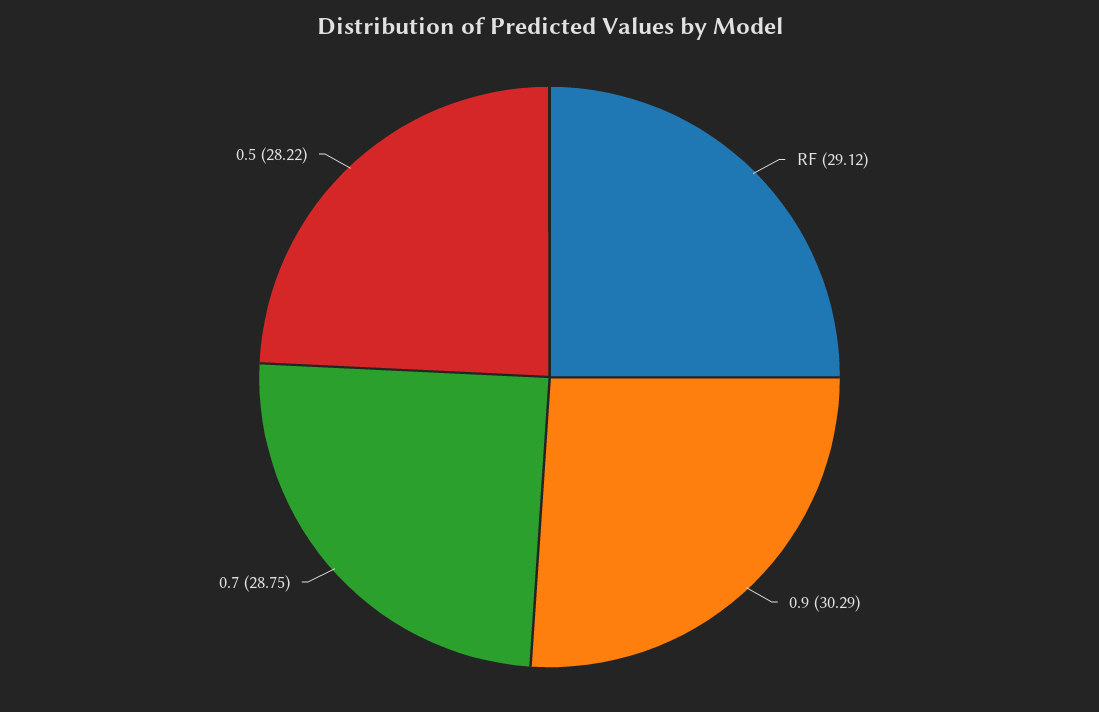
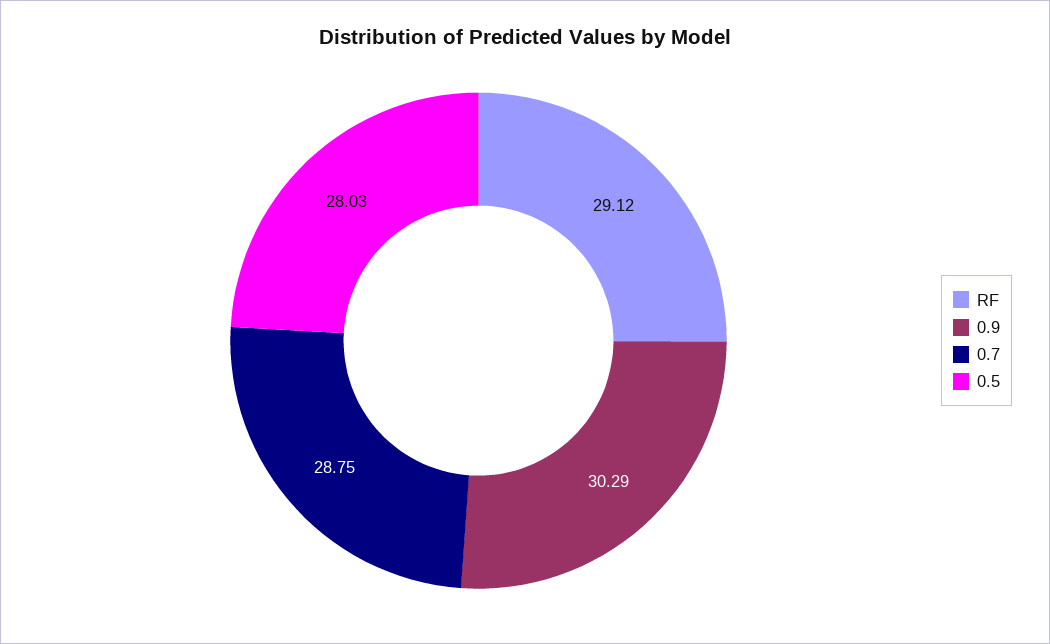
0.5: 28.22 -> 28.03

